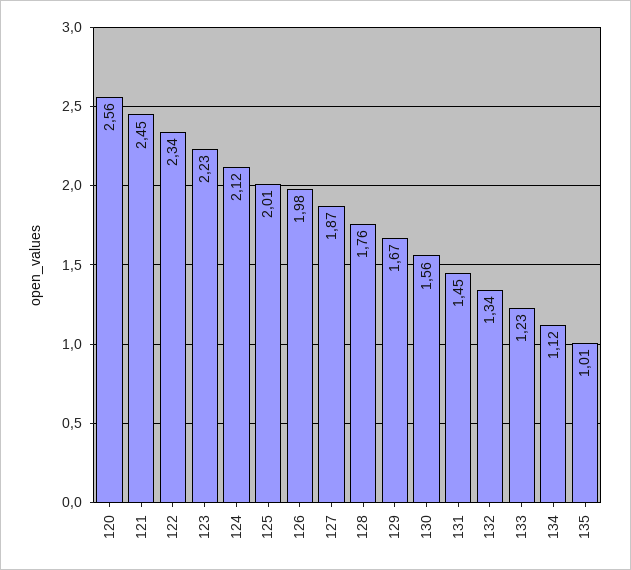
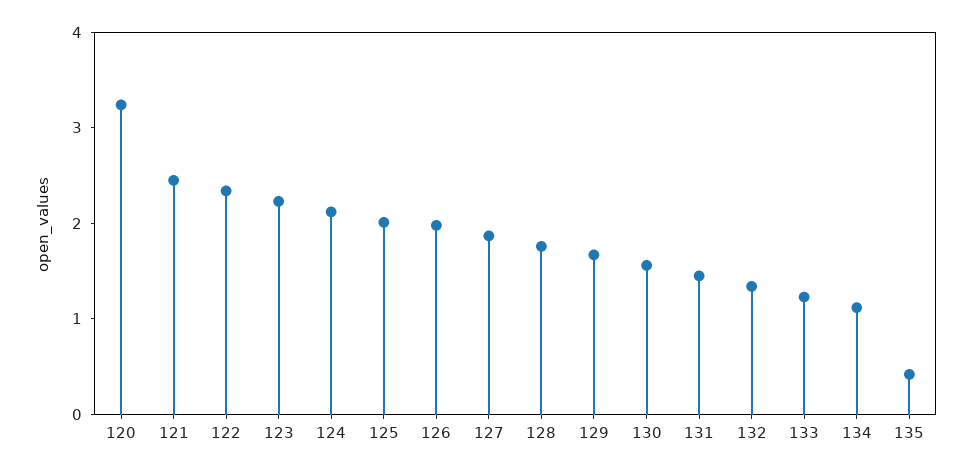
120: 2.56 -> 3.2
135: 1.01 -> 0.4

